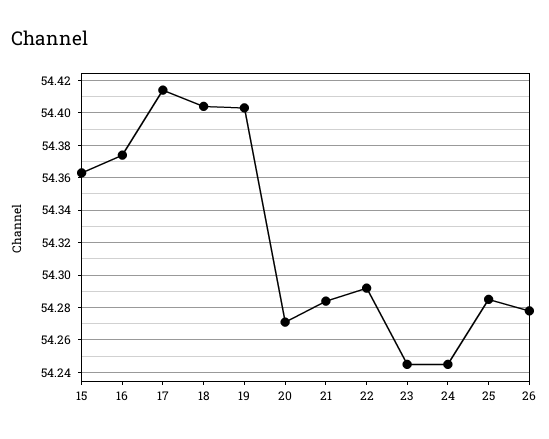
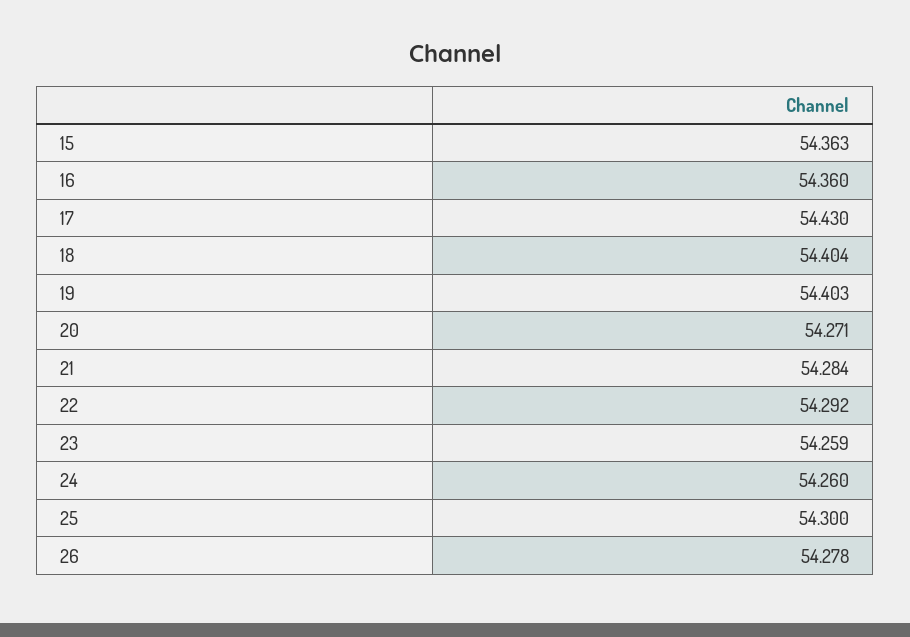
16: 54.375 -> 54.36
17: 54.415 -> 54.43
23: 54.245 -> 54.259
24: 54.245 -> 54.26
25: 54.285 -> 54.3

